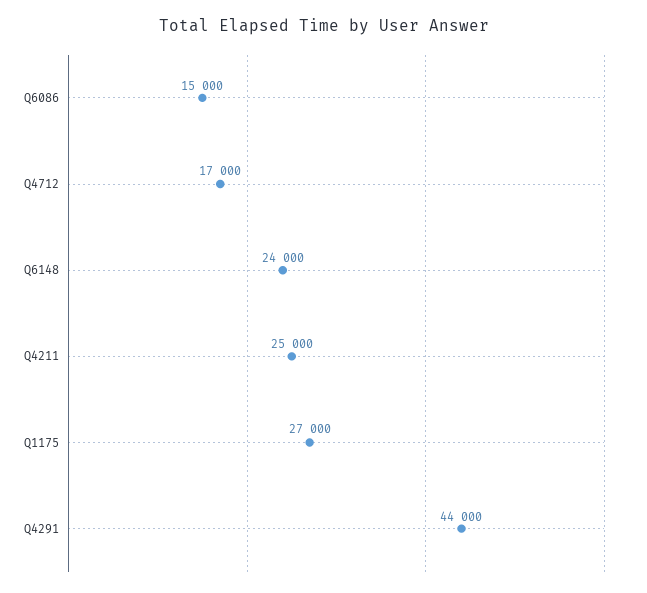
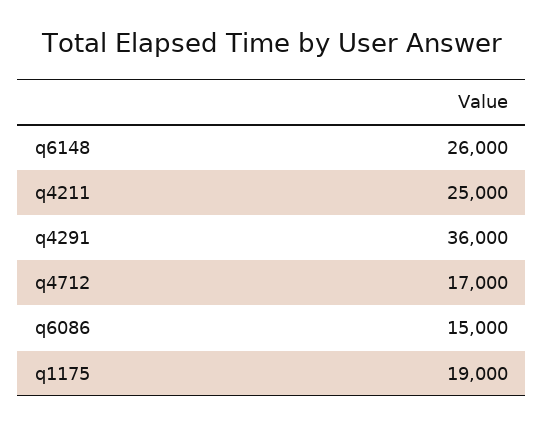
Q6148: 24000 -> 26000
Q1175: 27000 -> 19000
Q4291: 44000 -> 36000

